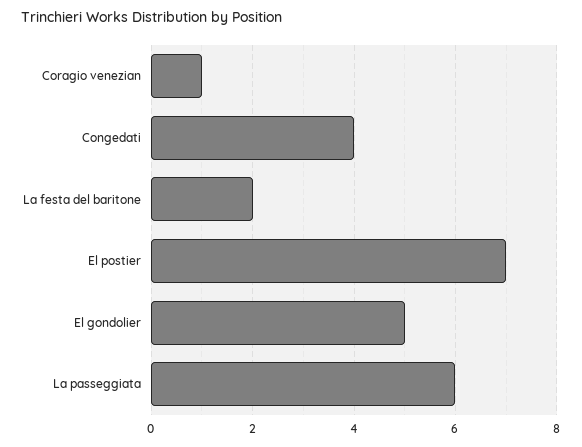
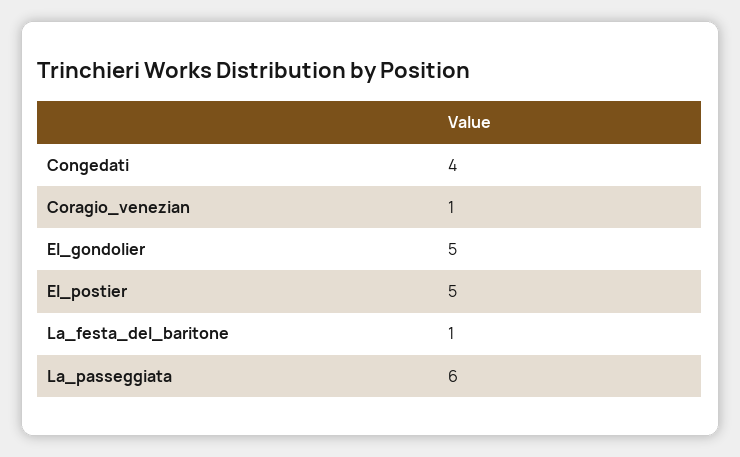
La festa del baritone: 2 -> 1
El postier: 7 -> 5

